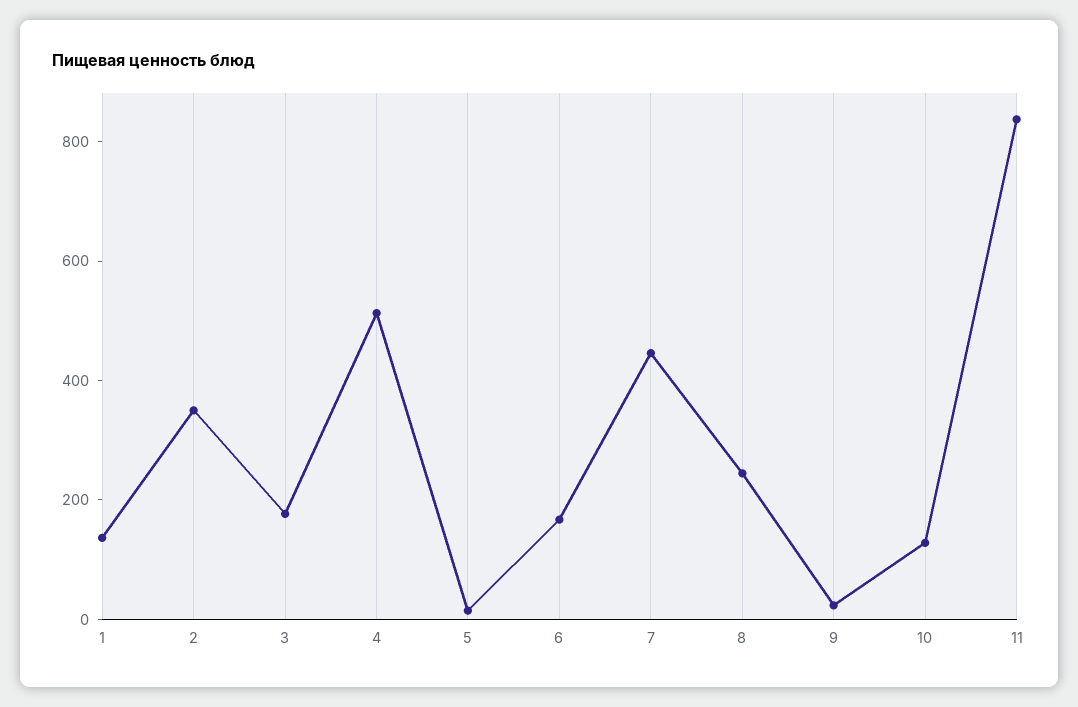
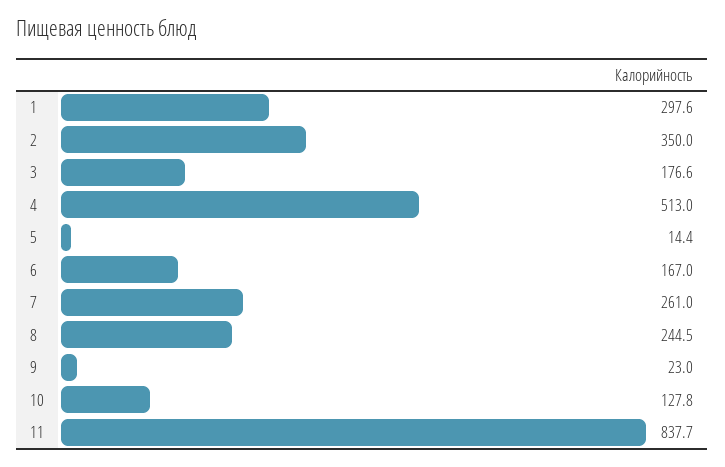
1: 150 -> 297.6
7: 450 -> 261

